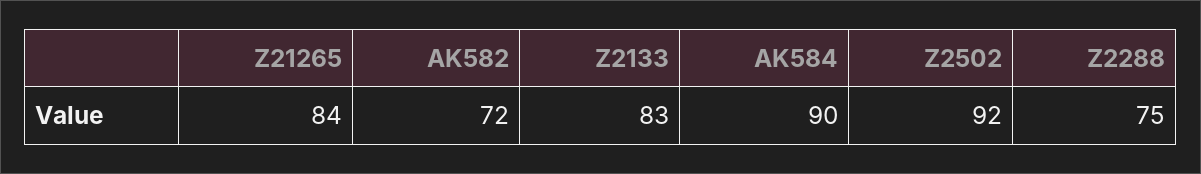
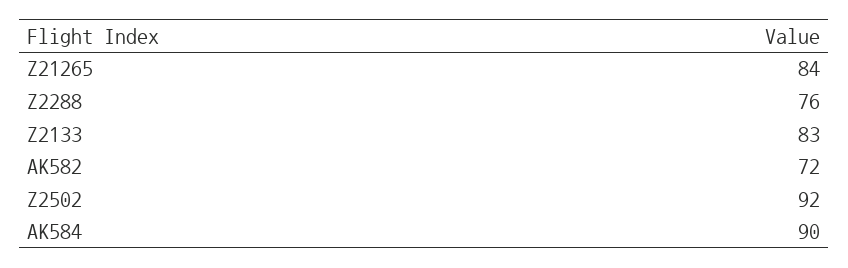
Z2288: 75 -> 76

